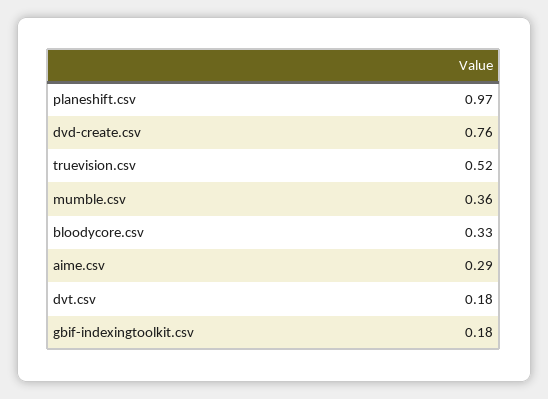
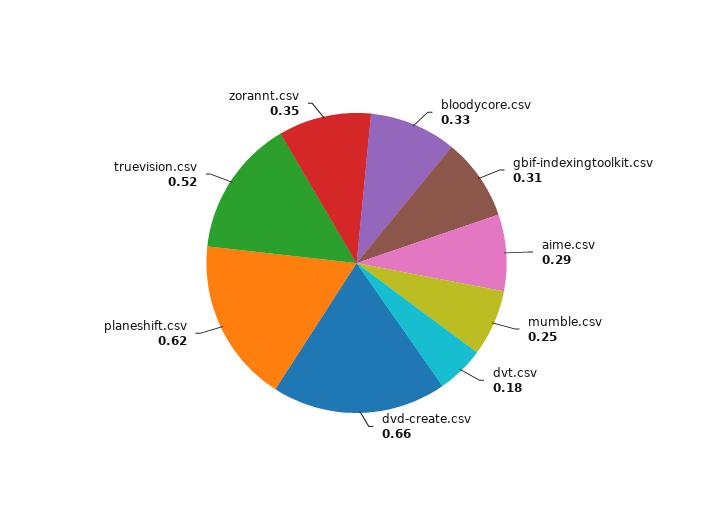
planeshift.csv: 0.97 -> 0.62
dvd-create.csv: 0.76 -> 0.66
mumble.csv: 0.36 -> 0.25
gbif-indexingtoolkit.csv: 0.18 -> 0.31
zorannt.csv: none -> 0.35

